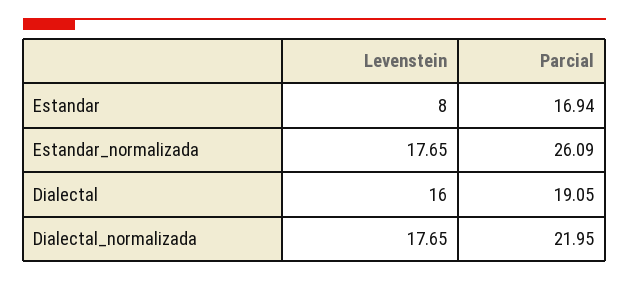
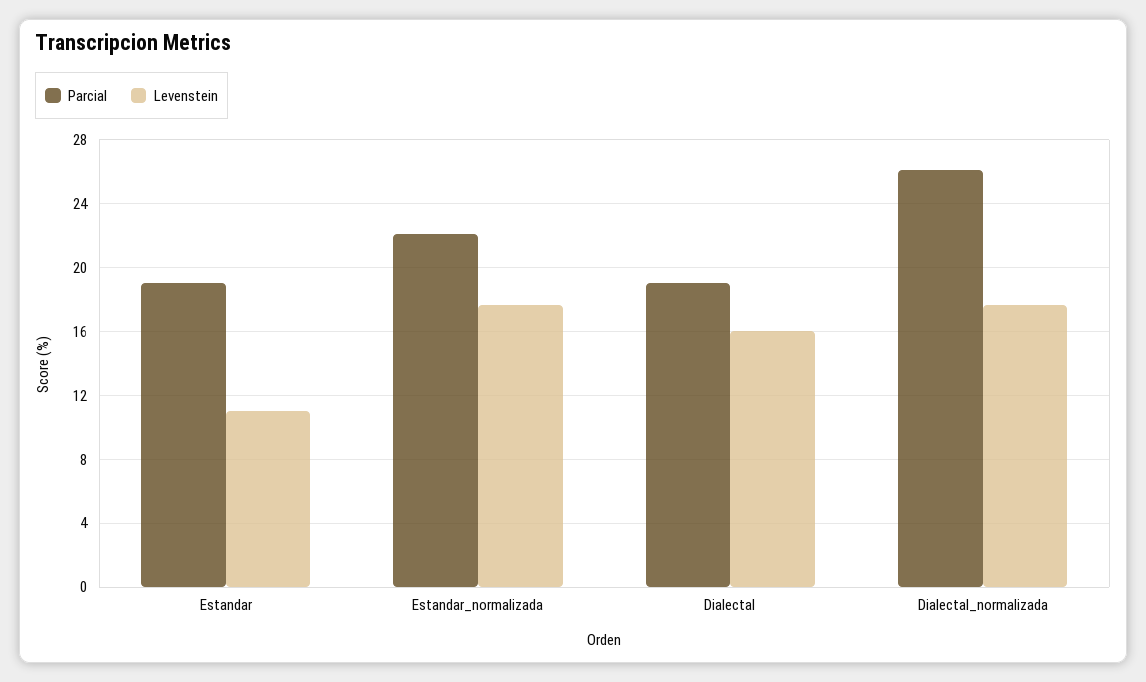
Levenstein, Estandar: 8 -> 11
Parcial, Estandar: 16.94 -> 19
Parcial, Estandar_normalizada: 26.09 -> 22
Parcial, Dialectal_normalizada: 21.95 -> 26

